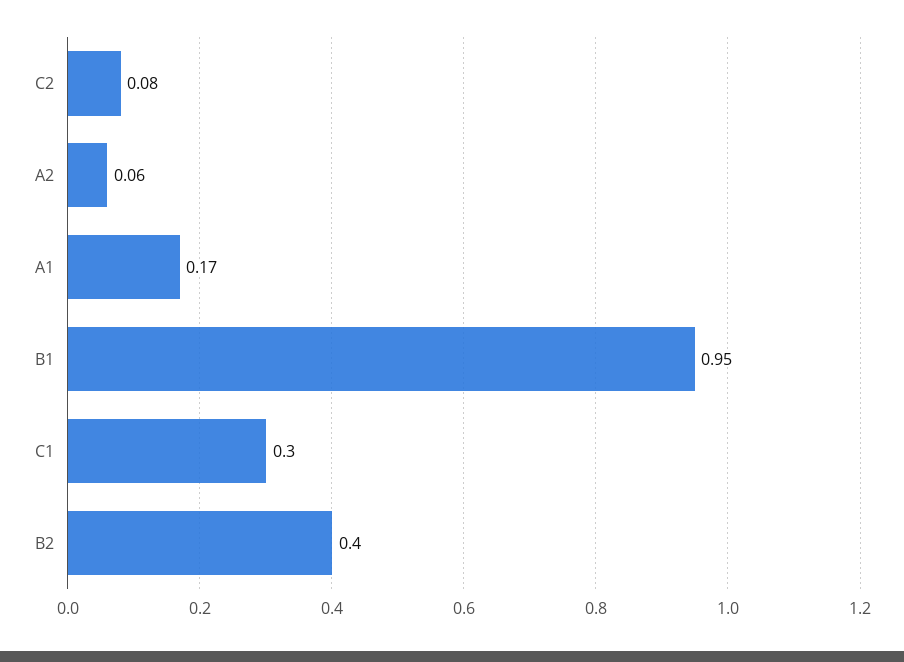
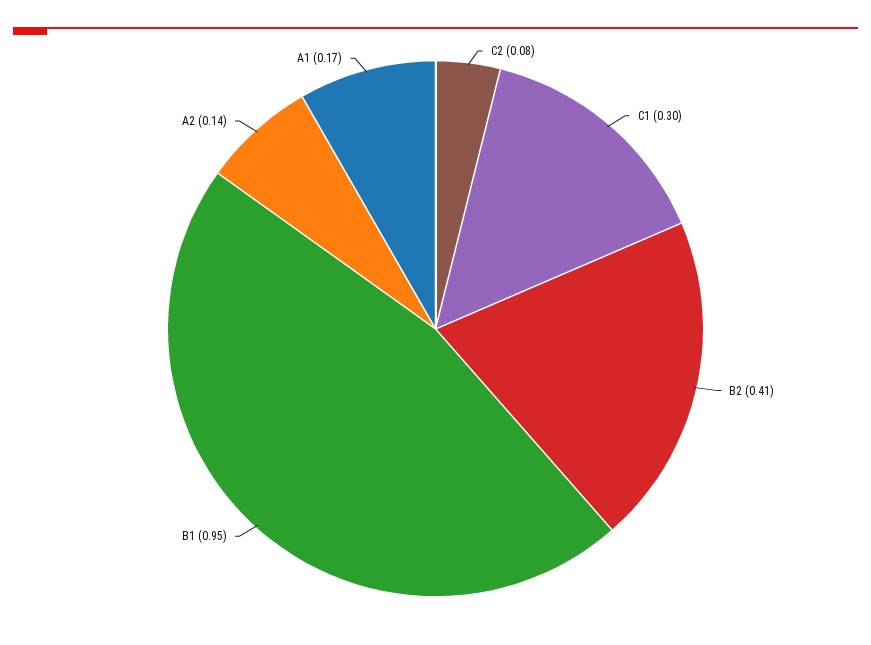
A2: 0.06 -> 0.14
B2: 0.4 -> 0.41

